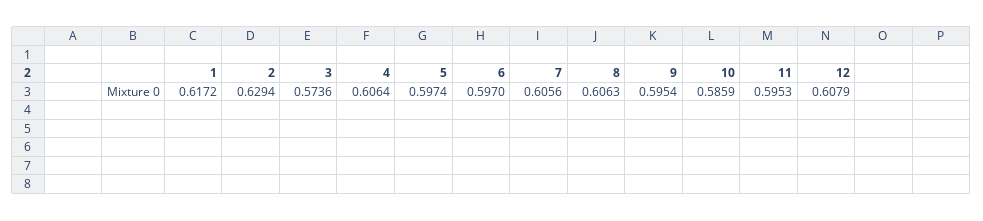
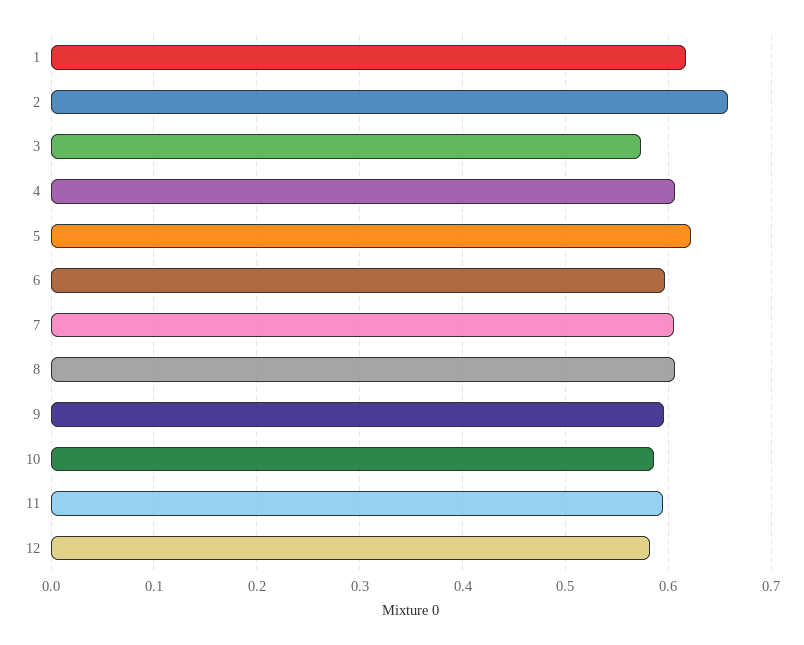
2: 0.6294 -> 0.66
5: 0.5974 -> 0.62
12: 0.6079 -> 0.58

